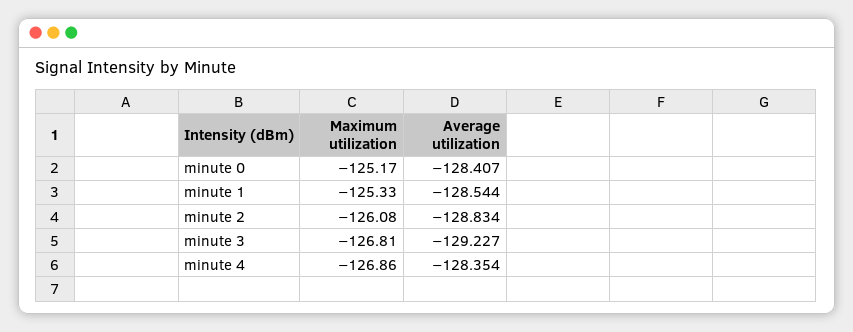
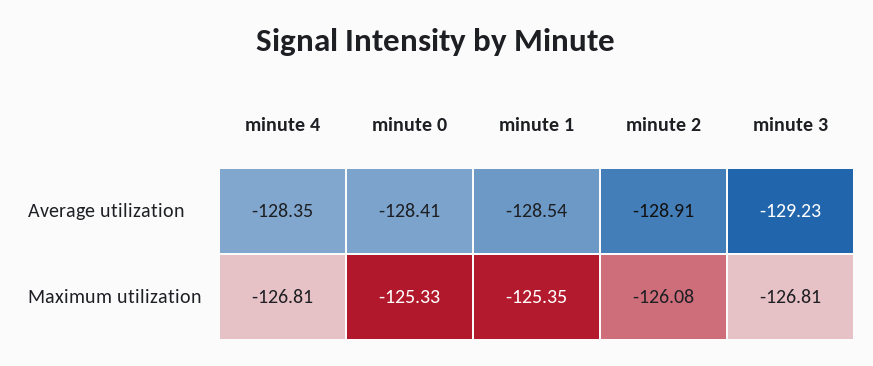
Maximum utilization, minute 0: -125.17 -> -125.33
Maximum utilization, minute 1: -125.33 -> -125.35
Average utilization, minute 2: -128.834 -> -128.91
Maximum utilization, minute 4: -126.86 -> -126.81

